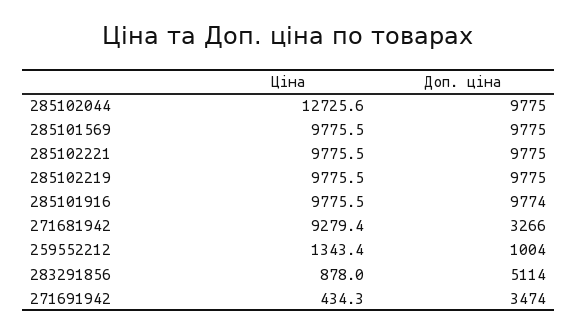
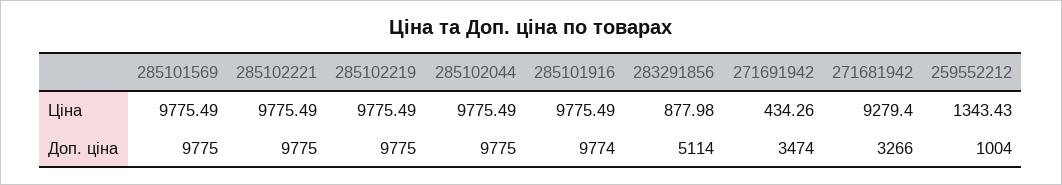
Ціна, 285102044: 12725.6 -> 9775.49

